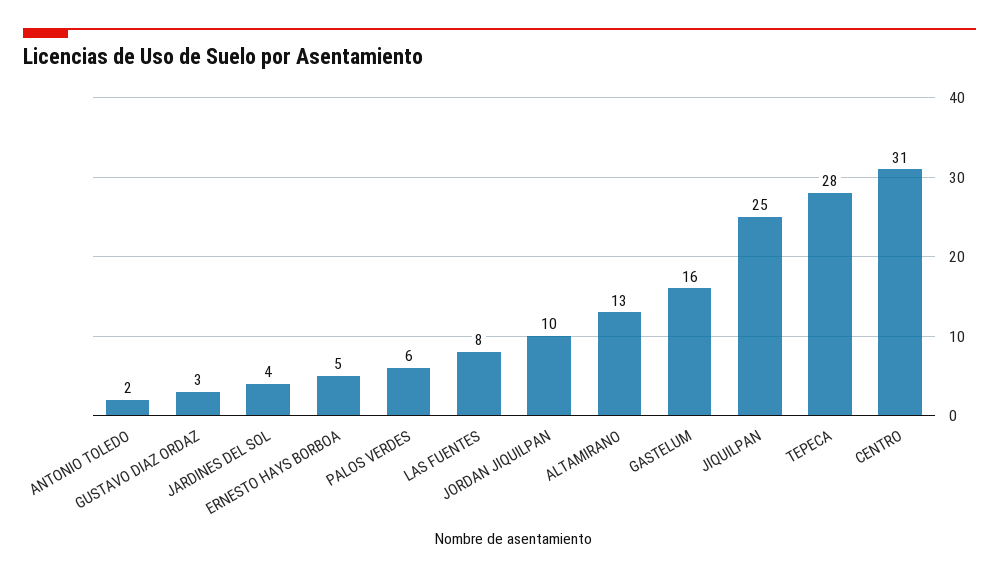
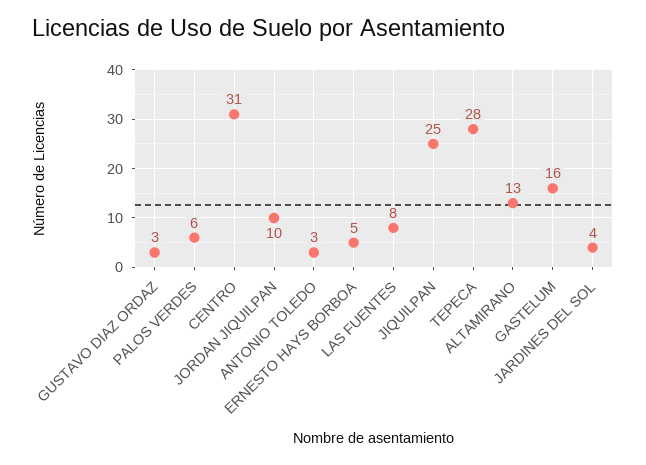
ANTONIO TOLEDO: 2 -> 3

